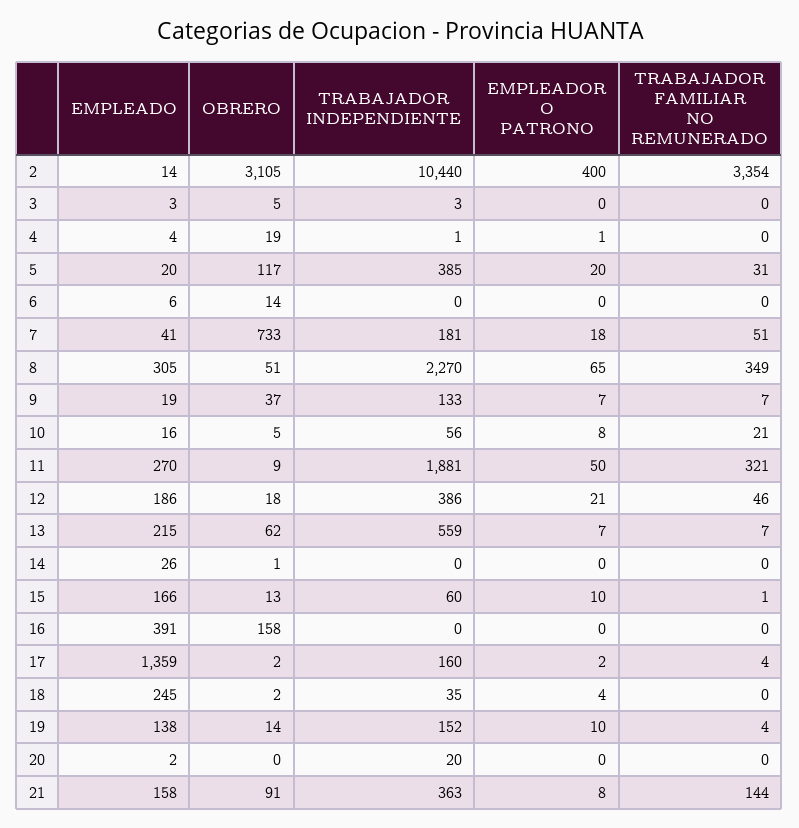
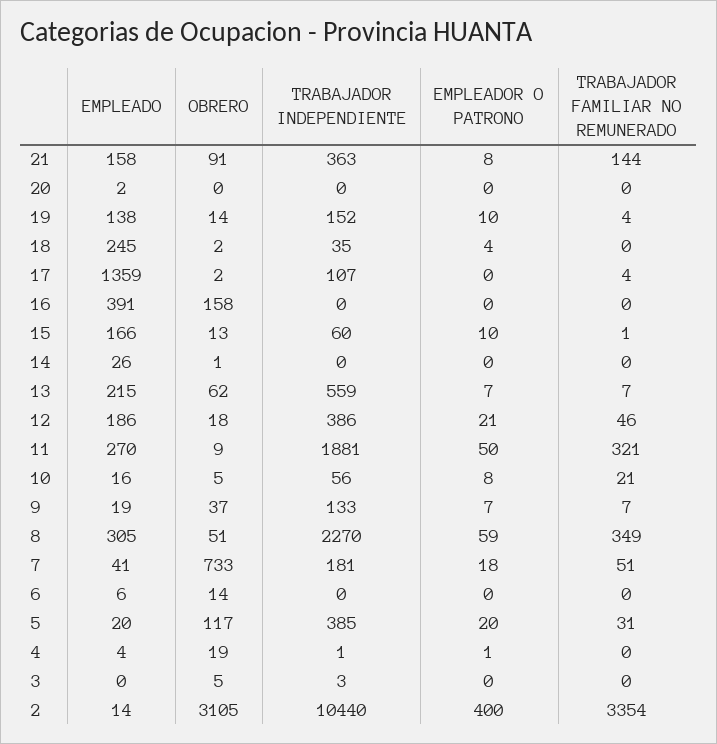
EMPLEADO, 3: 3 -> 0
EMPLEADOR O PATRONO, 8: 65 -> 59
TRABAJADOR INDEPENDIENTE, 17: 160 -> 107
EMPLEADOR O PATRONO, 17: 2 -> 0
TRABAJADOR INDEPENDIENTE, 20: 20 -> 0

